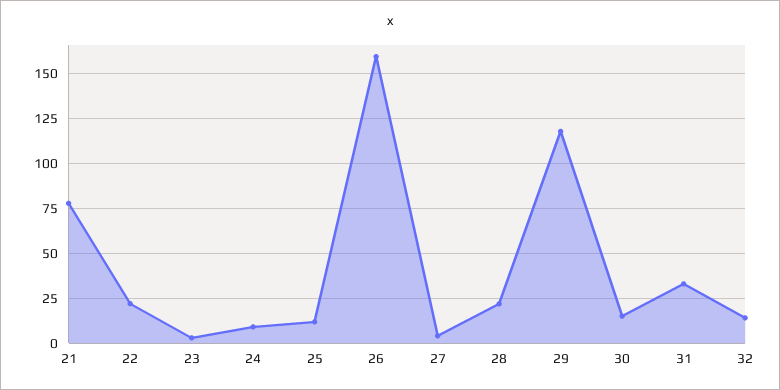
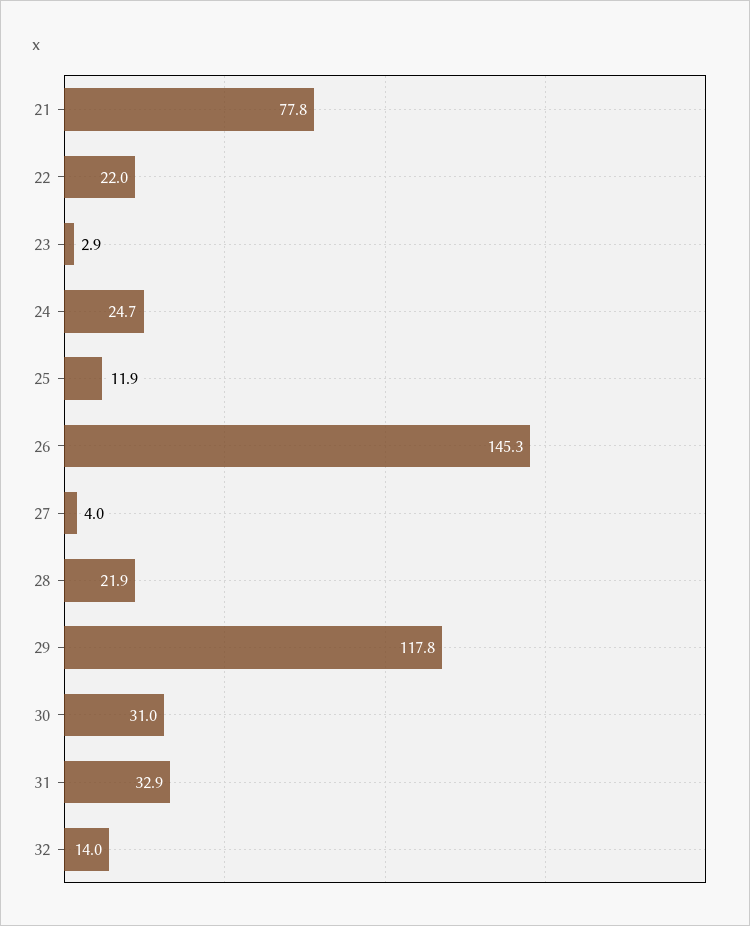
24: 10 -> 24.7
26: 160 -> 145.3
30: 15 -> 31

